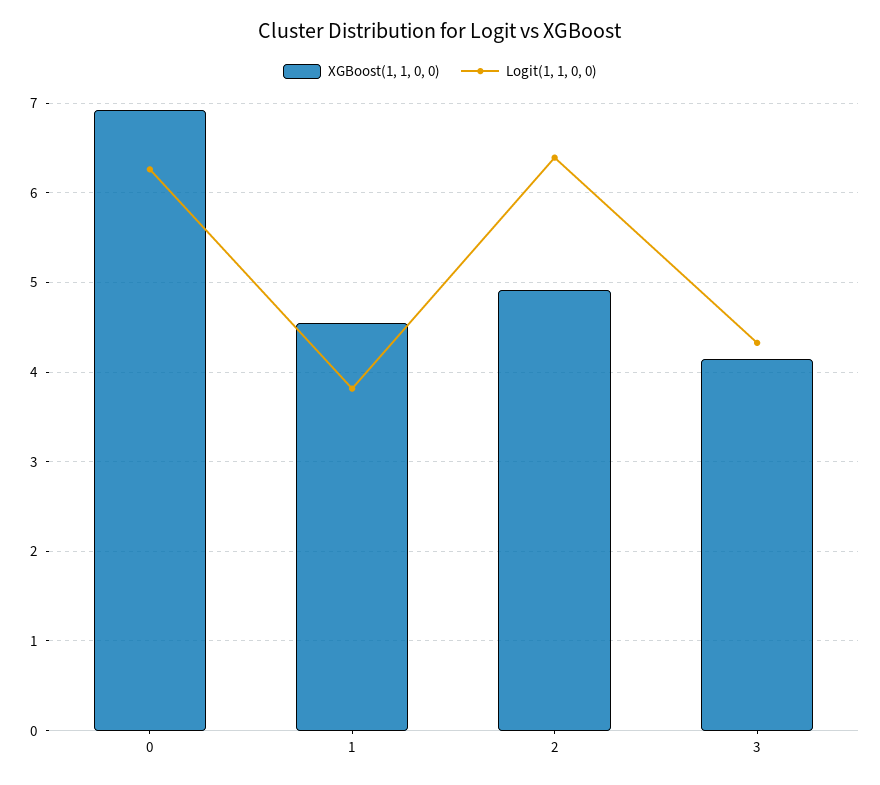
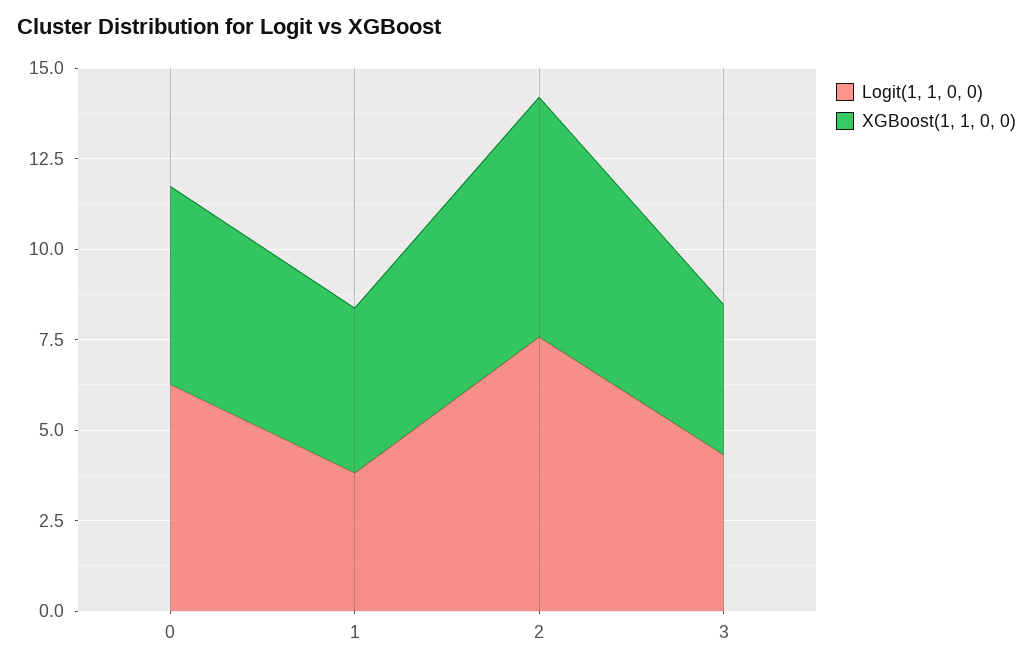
XGBoost(1, 1, 0, 0), 0: 6.9 -> 5.5
XGBoost(1, 1, 0, 0), 2: 4.9 -> 6.5
Logit(1, 1, 0, 0), 2: 6.4 -> 7.5

